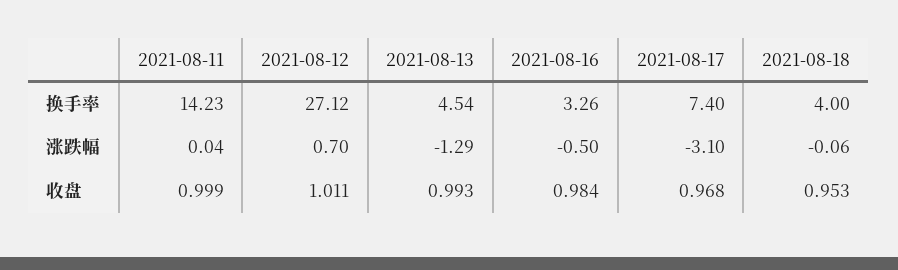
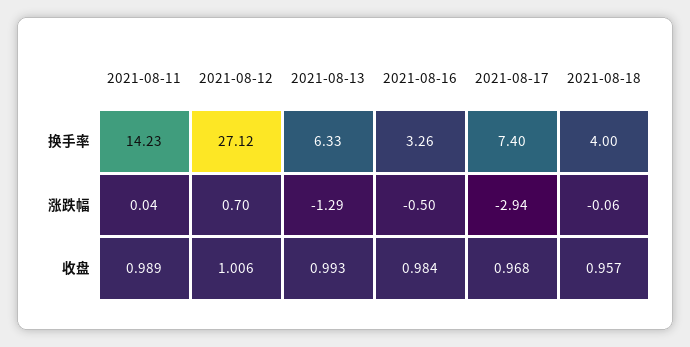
2021-08-13, 换手率: 4.54 -> 6.33
2021-08-17, 涨跌幅: -3.1 -> -2.94
2021-08-11, 收盘: 0.999 -> 0.989
2021-08-12, 收盘: 1.011 -> 1.006
2021-08-18, 收盘: 0.953 -> 0.957

